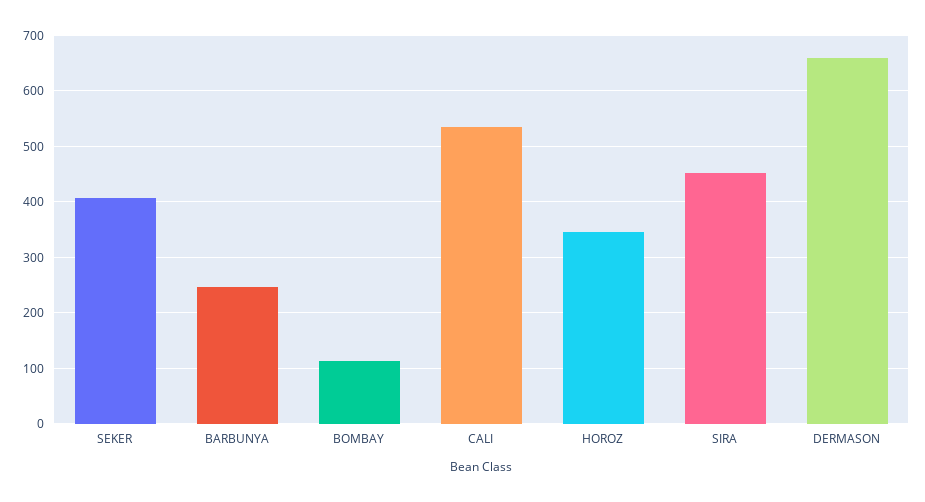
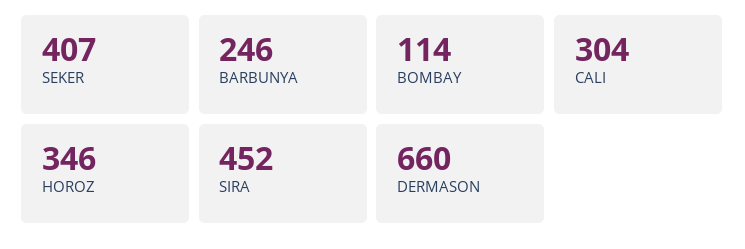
CALI: 540 -> 304

